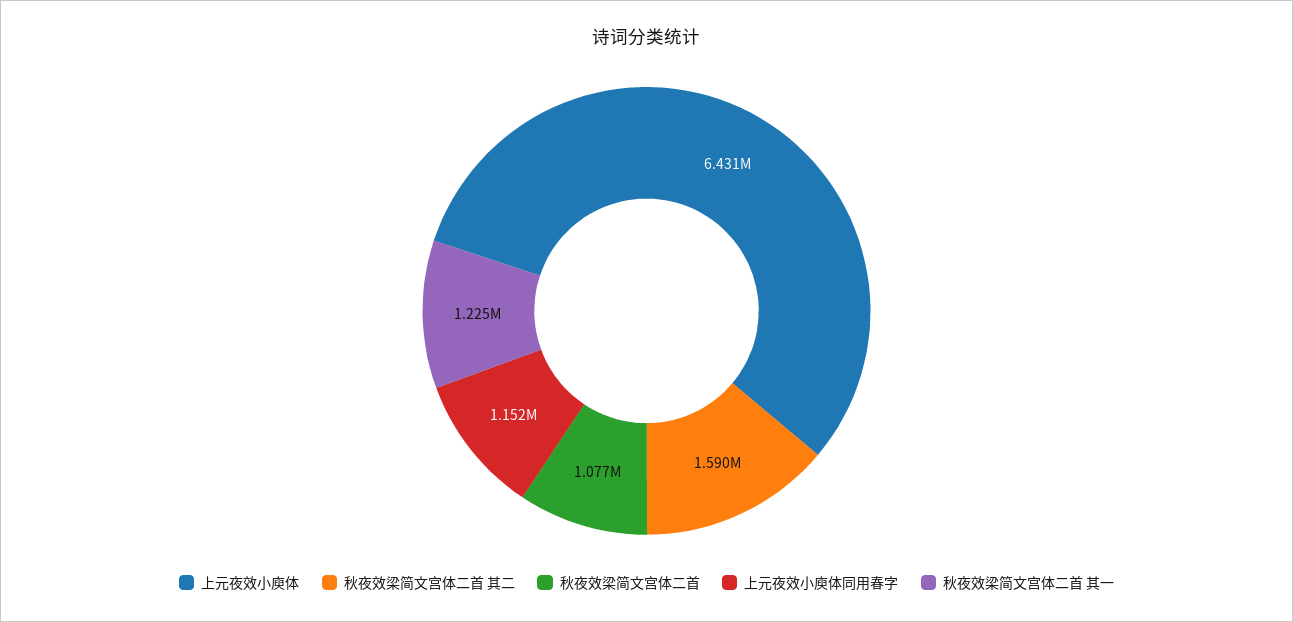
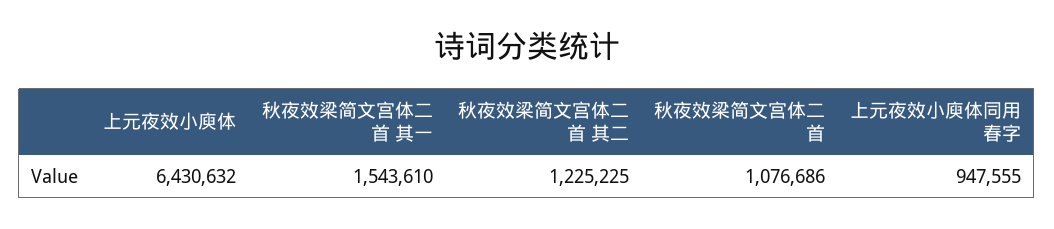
秋夜效梁简文宫体二首 其二: 1590000 -> 1225225
上元夜效小庾体同用春字: 1152000 -> 947555
秋夜效梁简文宫体二首 其一: 1225000 -> 1543610

